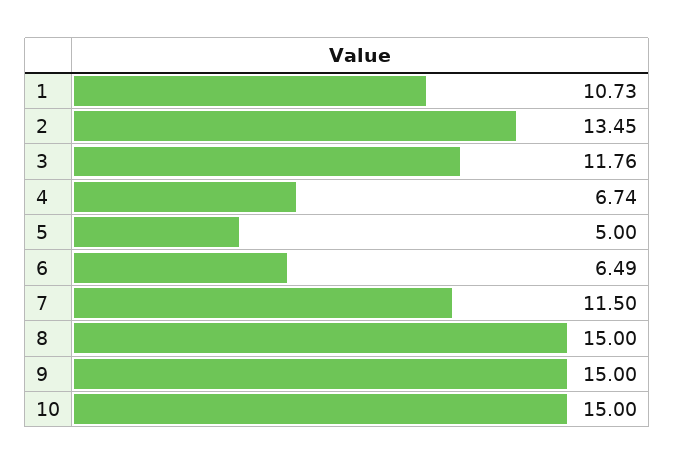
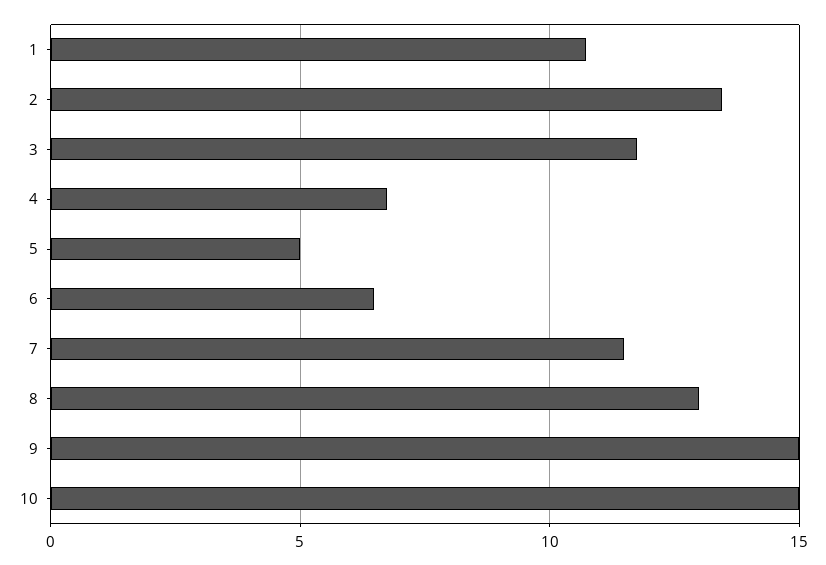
8: 15 -> 13

